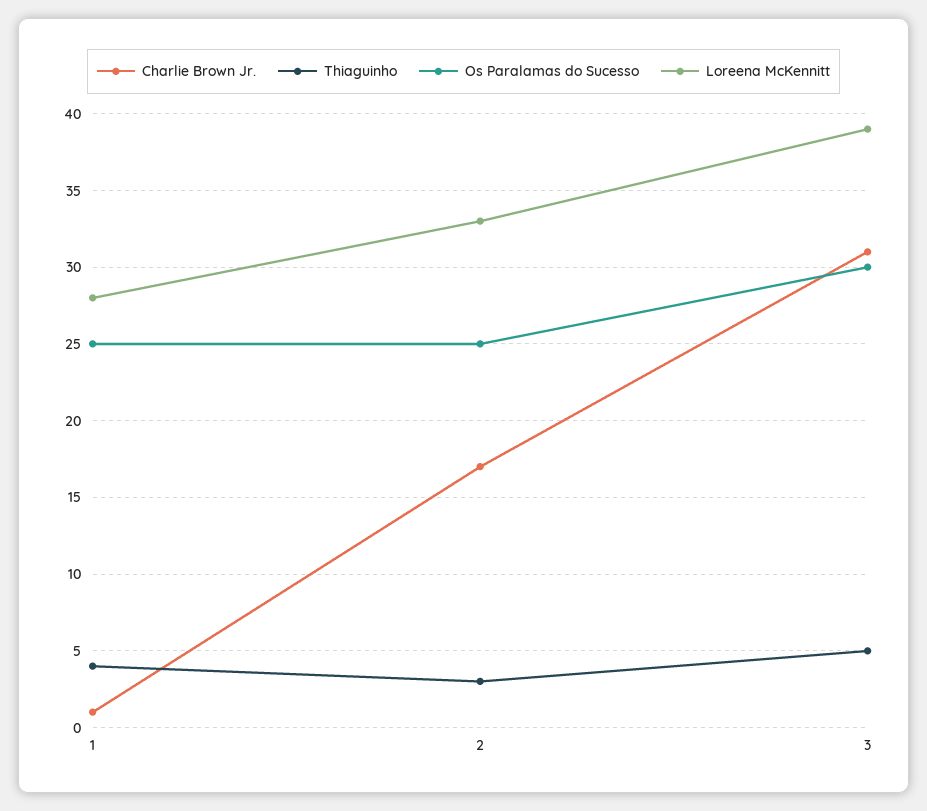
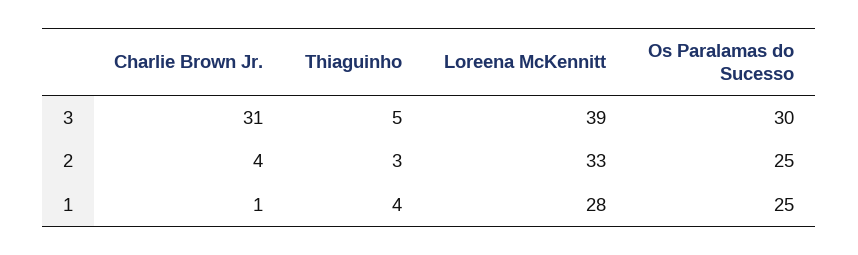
Charlie Brown Jr., 2: 17 -> 4

